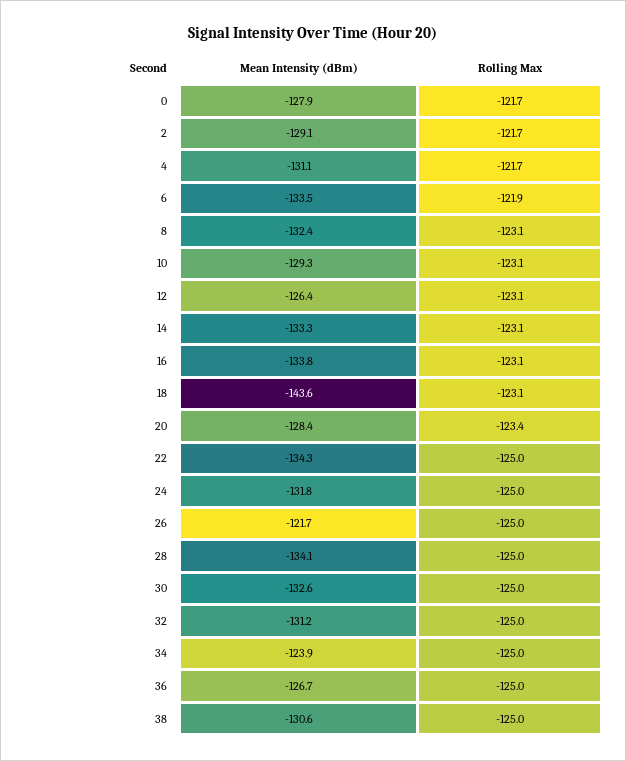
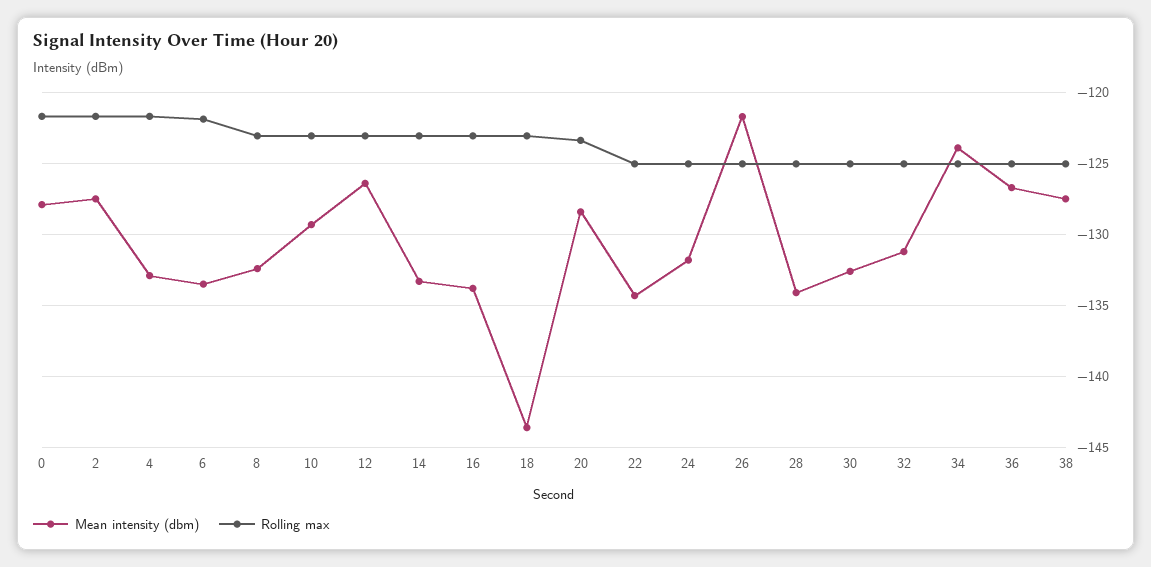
Mean Intensity (dBm), 2: -129.1 -> -127.5
Mean Intensity (dBm), 4: -131.1 -> -133
Mean Intensity (dBm), 38: -130.6 -> -127.5

